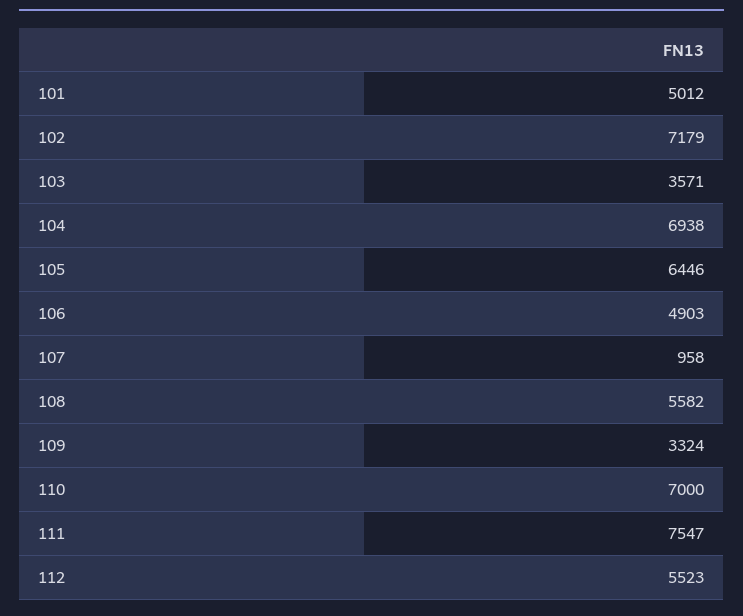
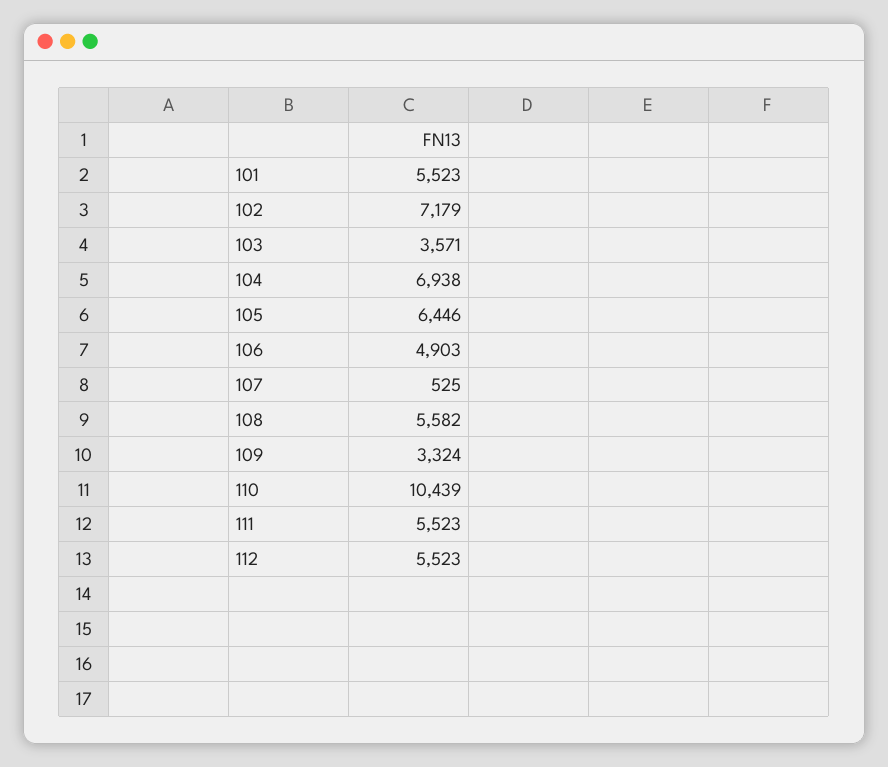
101: 5012 -> 5523
107: 958 -> 525
110: 7000 -> 10439
111: 7547 -> 5523

